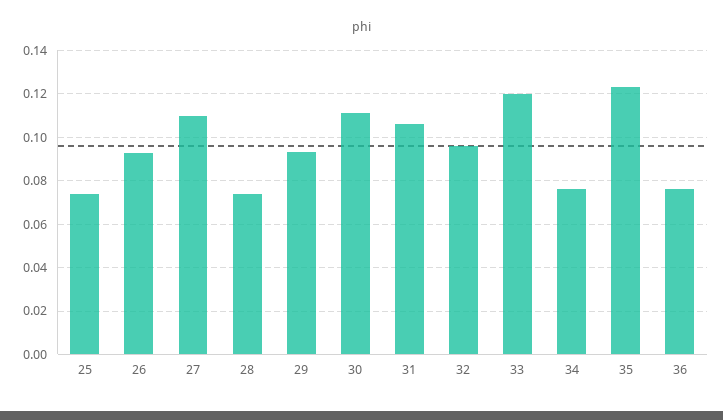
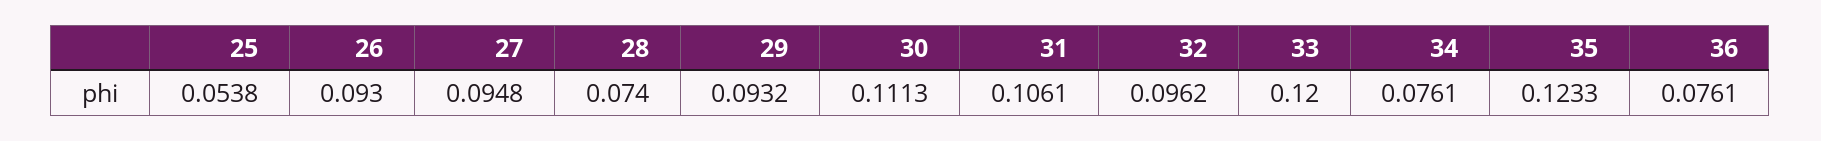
25: 0.075 -> 0.0538
27: 0.11 -> 0.0948

